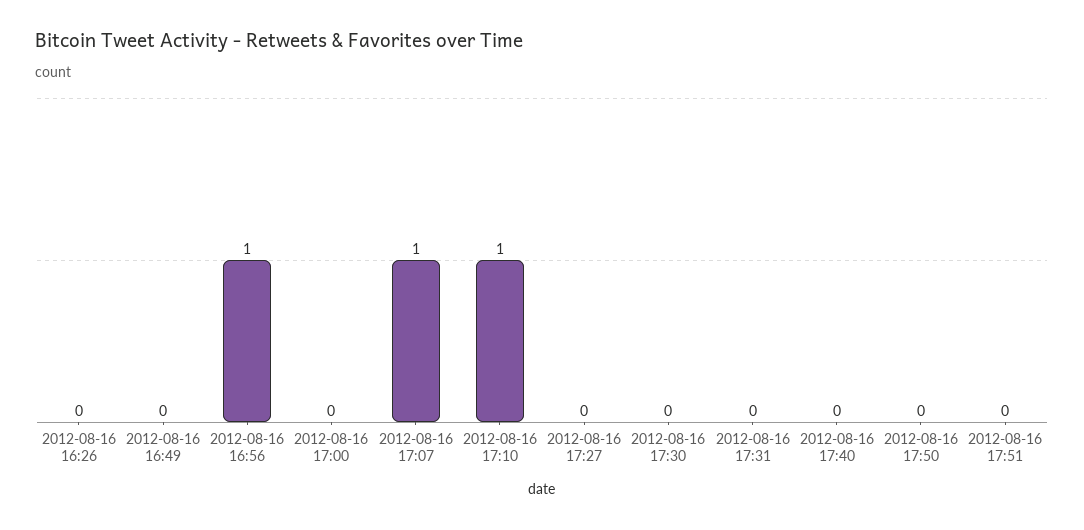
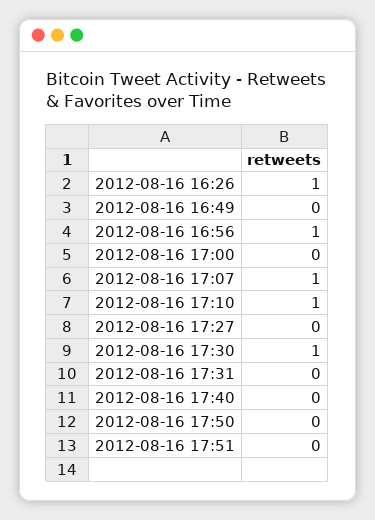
2012-08-16 16:26: 0 -> 1
2012-08-16 17:30: 0 -> 1

